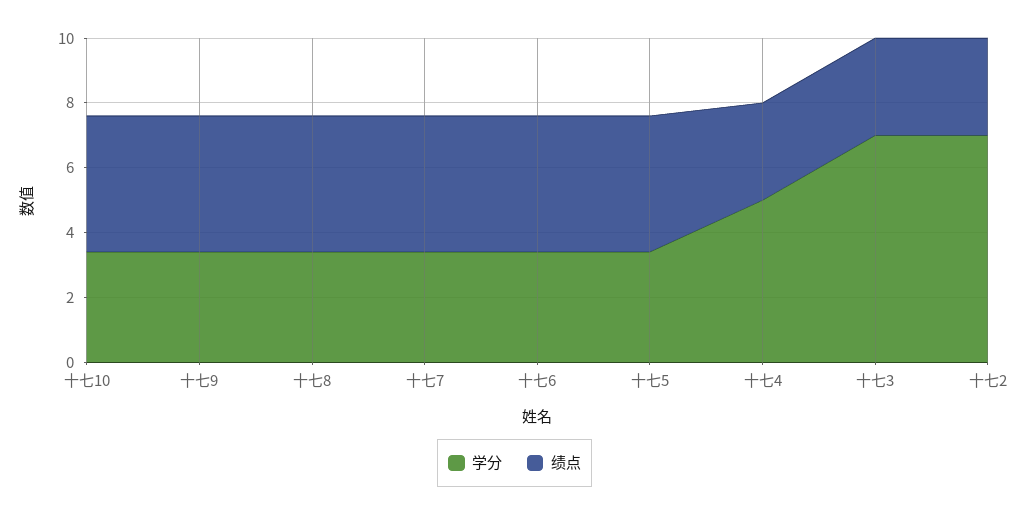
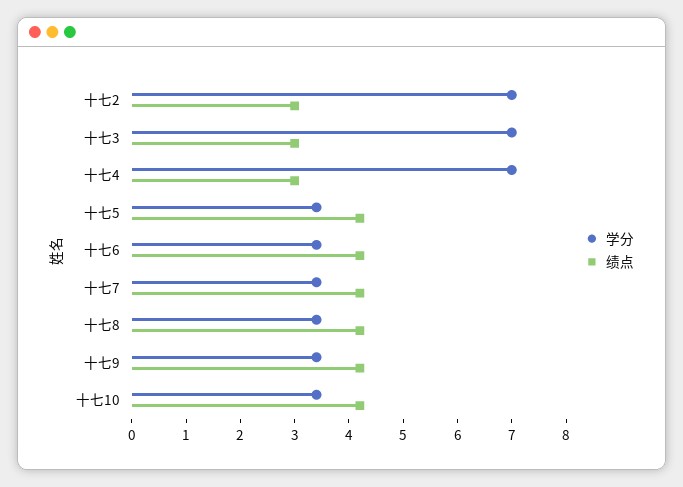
学分, 十七4: 5 -> 7

